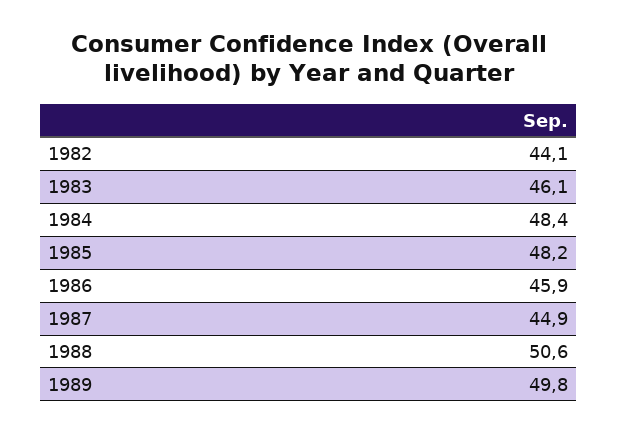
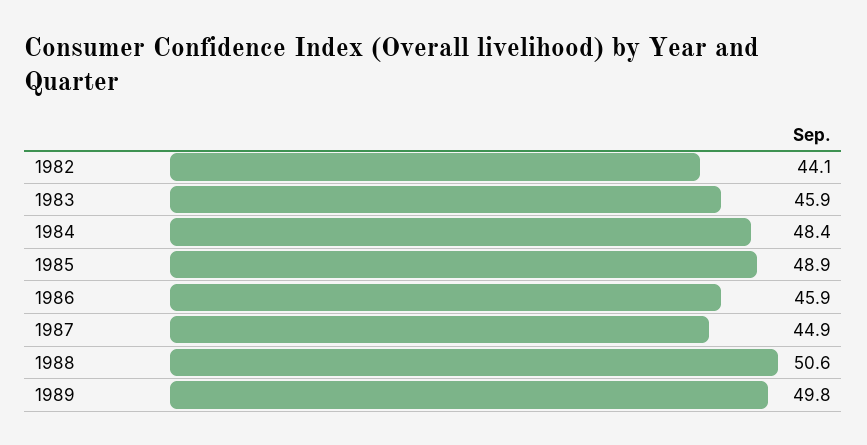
1983: 46.1 -> 45.9
1985: 48.2 -> 48.9

